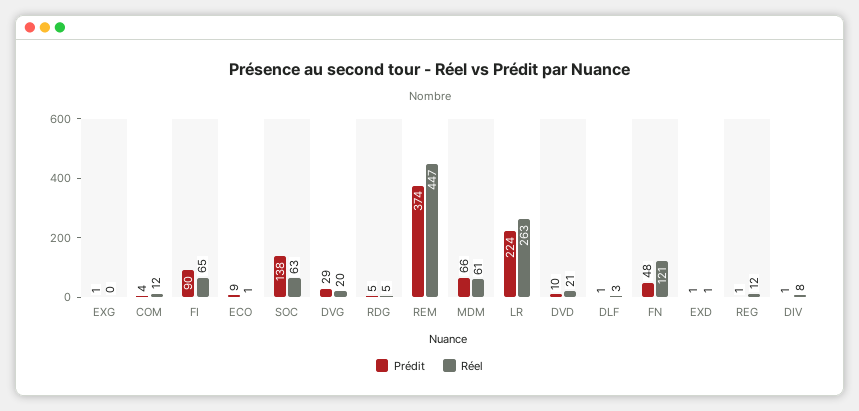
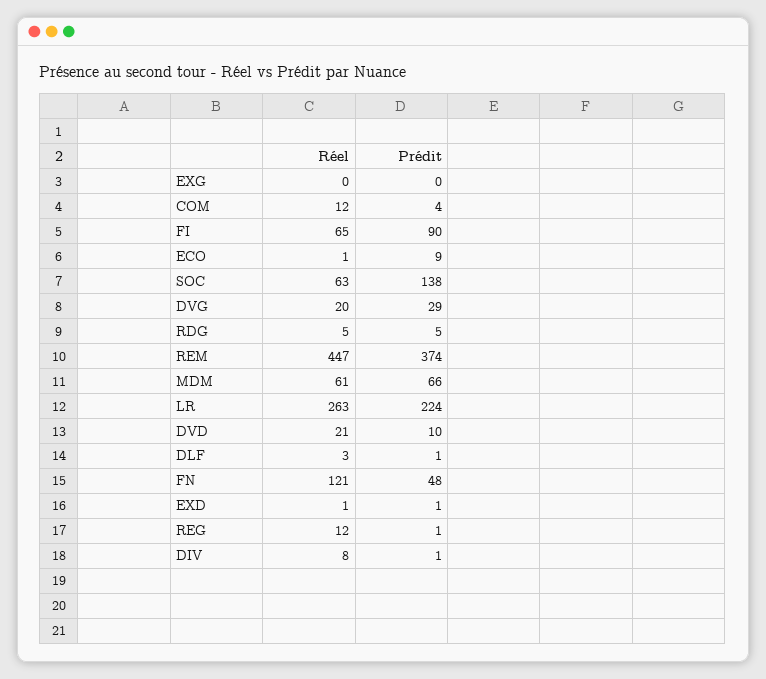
Prédit, EXG: 1 -> 0

